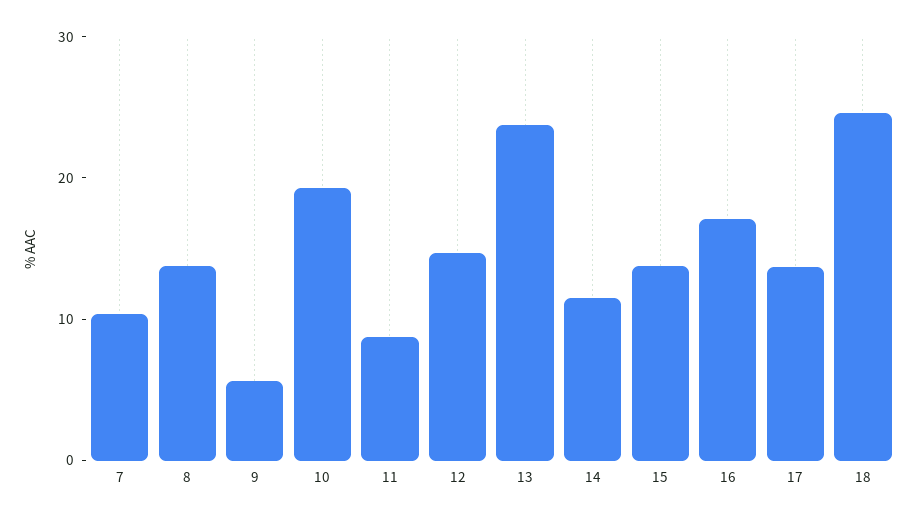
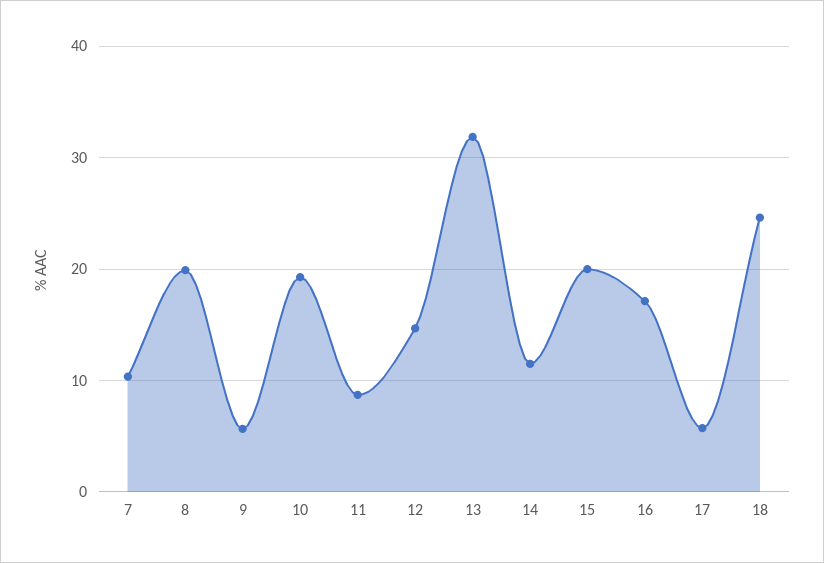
8: 14 -> 20
13: 24 -> 32
15: 14 -> 20
17: 14 -> 6

